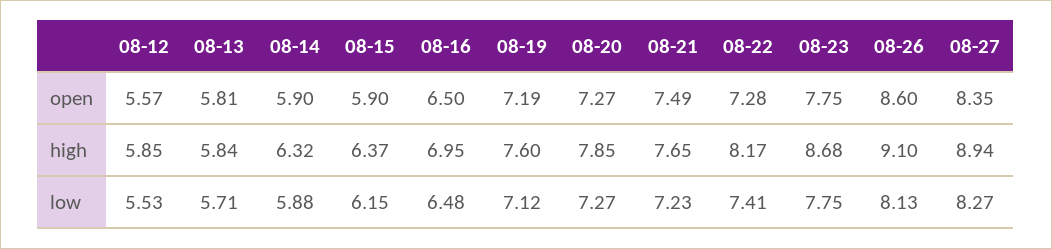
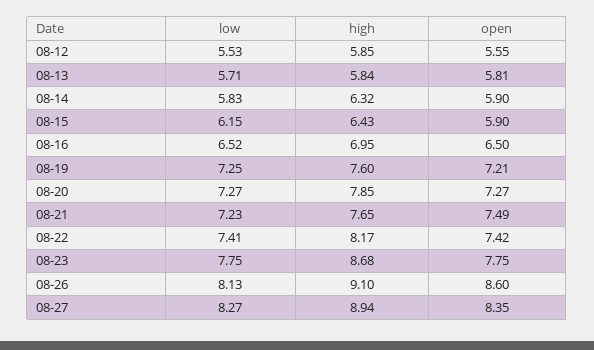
08-12, open: 5.57 -> 5.55
08-19, open: 7.19 -> 7.21
08-22, open: 7.28 -> 7.42
08-15, high: 6.37 -> 6.43
08-14, low: 5.88 -> 5.83
08-16, low: 6.48 -> 6.52
08-19, low: 7.12 -> 7.25

